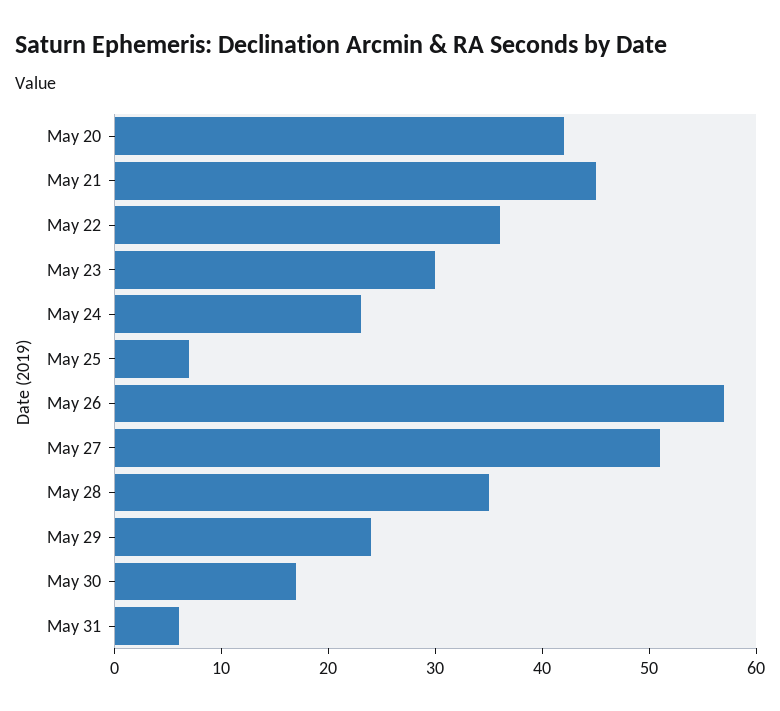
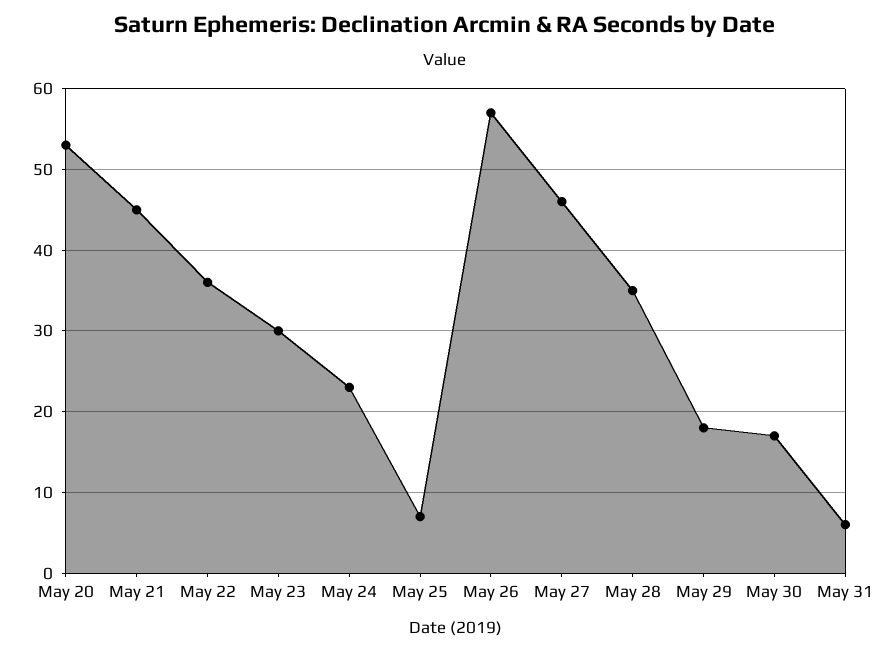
May 20: 42 -> 53
May 27: 51 -> 46
May 29: 24 -> 18

